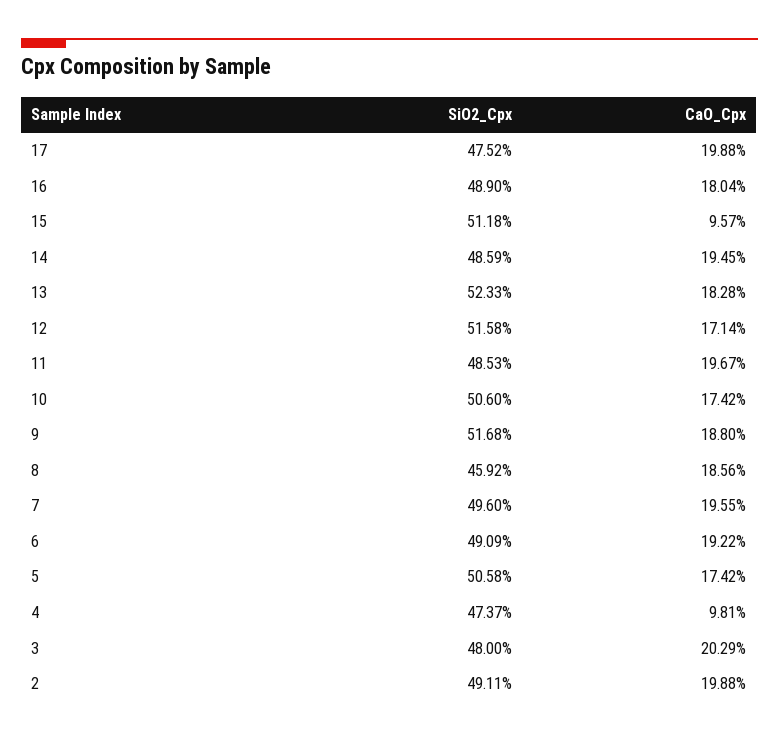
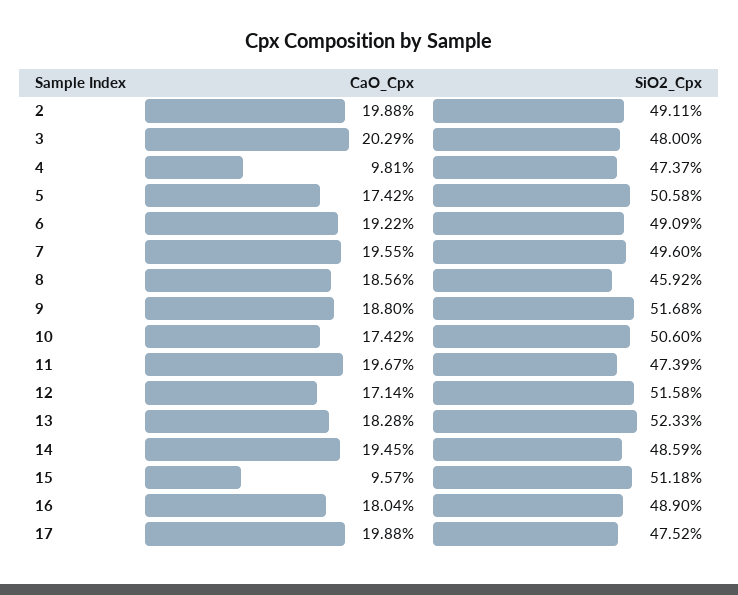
SiO2_Cpx, 11: 48.53 -> 47.39

